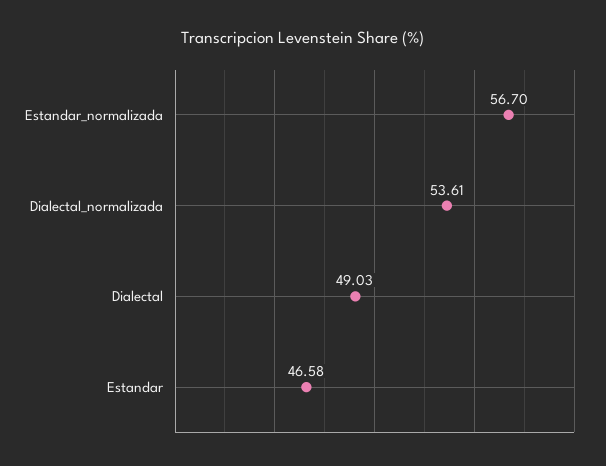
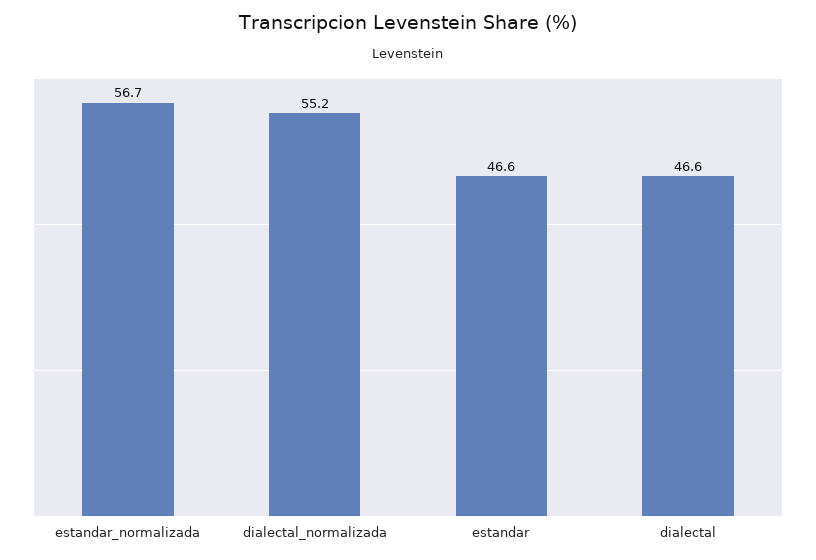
Dialectal_normalizada: 53.61 -> 55.2
Dialectal: 49.03 -> 46.6

